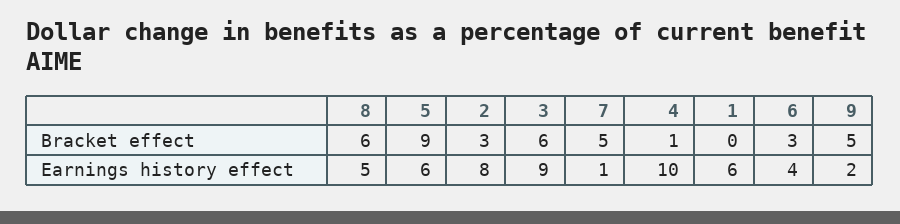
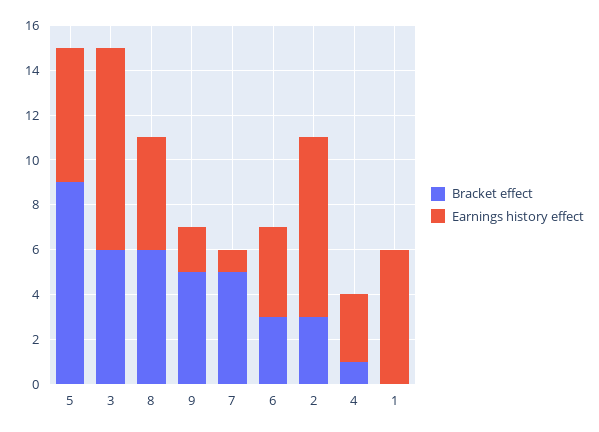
Earnings history effect, 4: 10 -> 3

